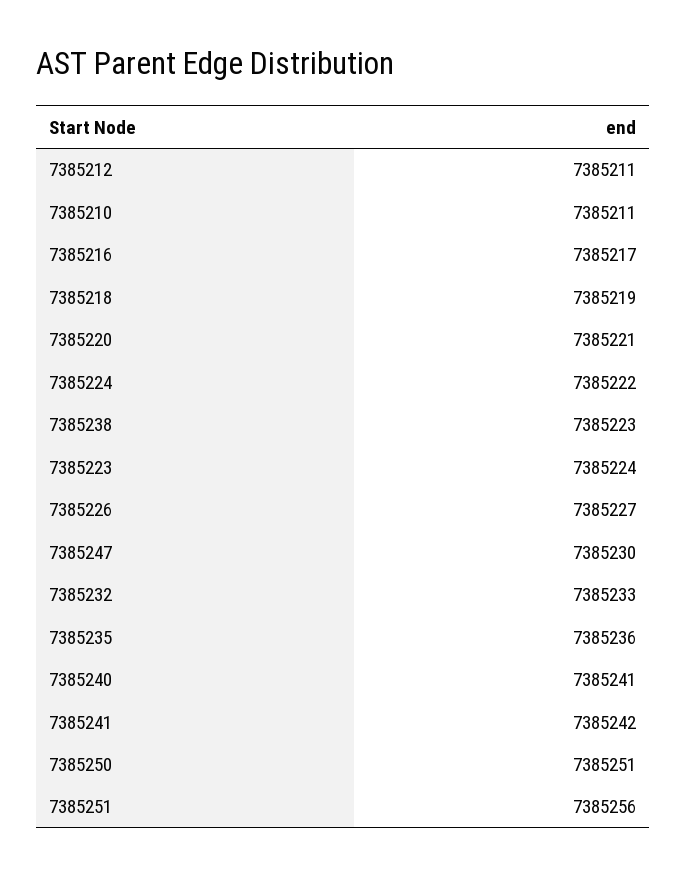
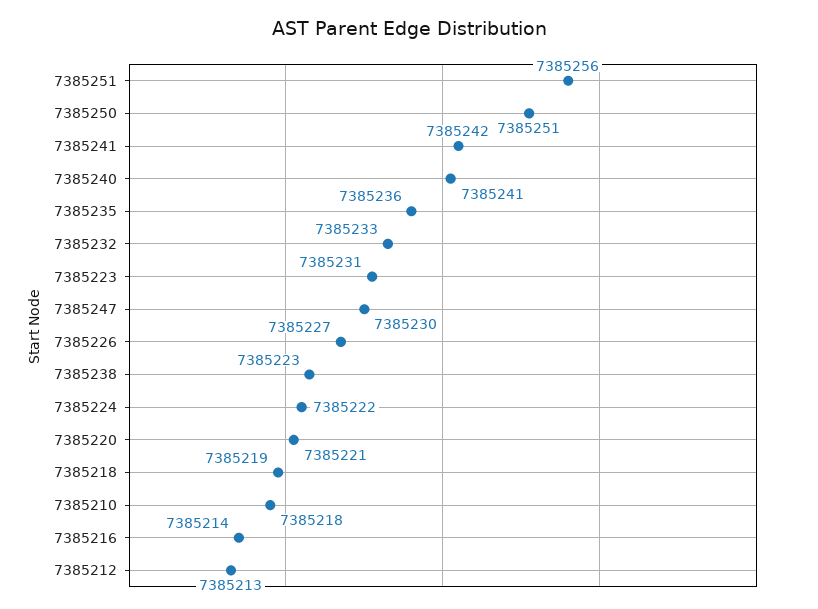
7385212: 7385211 -> 7385213
7385210: 7385211 -> 7385218
7385216: 7385217 -> 7385214
7385223: 7385224 -> 7385231

